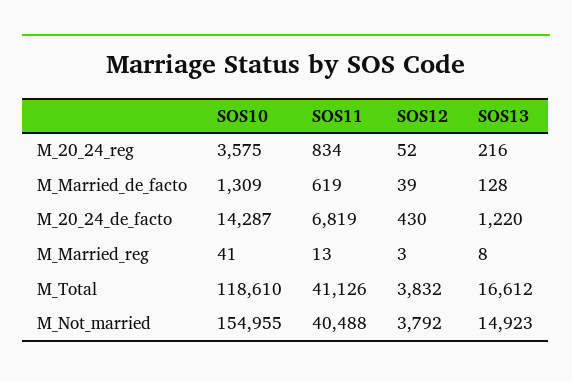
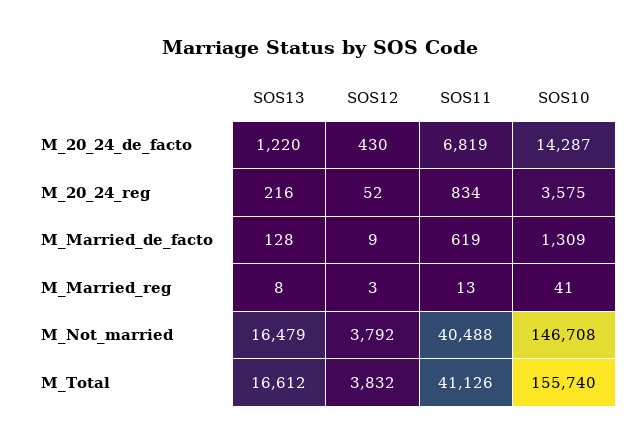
SOS12, M_Married_de_facto: 39 -> 9
SOS10, M_Total: 118610 -> 155740
SOS10, M_Not_married: 154955 -> 146708
SOS13, M_Not_married: 14923 -> 16479

